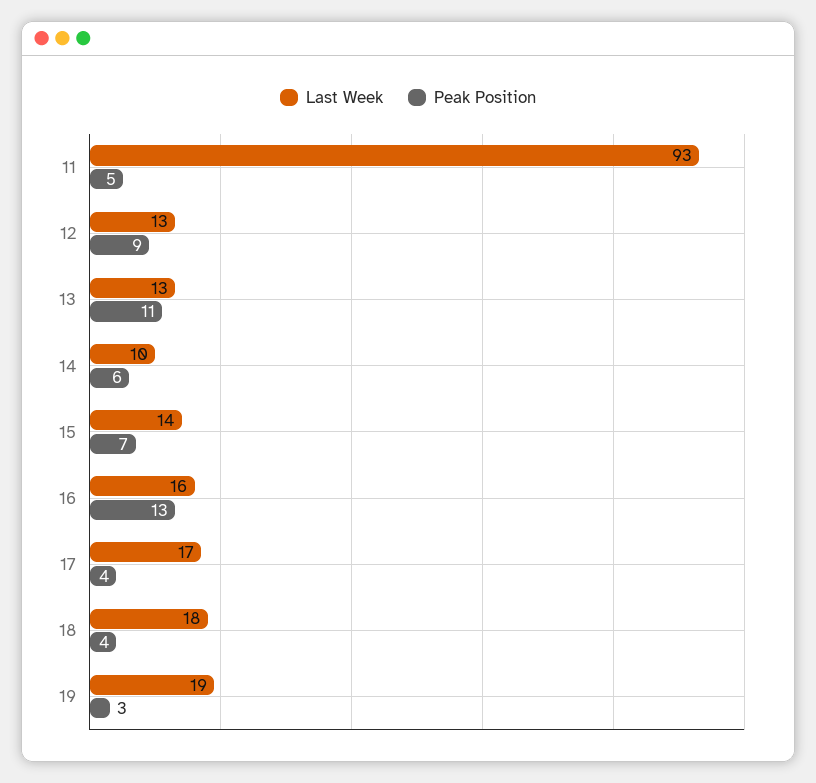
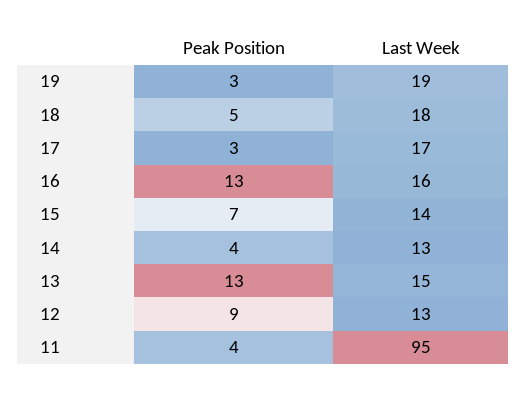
Last Week, 11: 93 -> 95
Peak Position, 11: 5 -> 4
Last Week, 13: 13 -> 15
Peak Position, 13: 11 -> 13
Last Week, 14: 10 -> 13
Peak Position, 14: 6 -> 4
Peak Position, 17: 4 -> 3
Peak Position, 18: 4 -> 5

